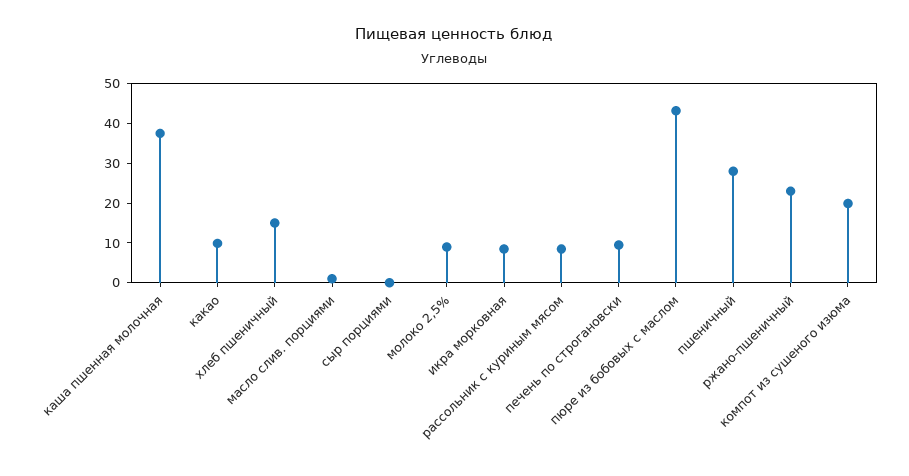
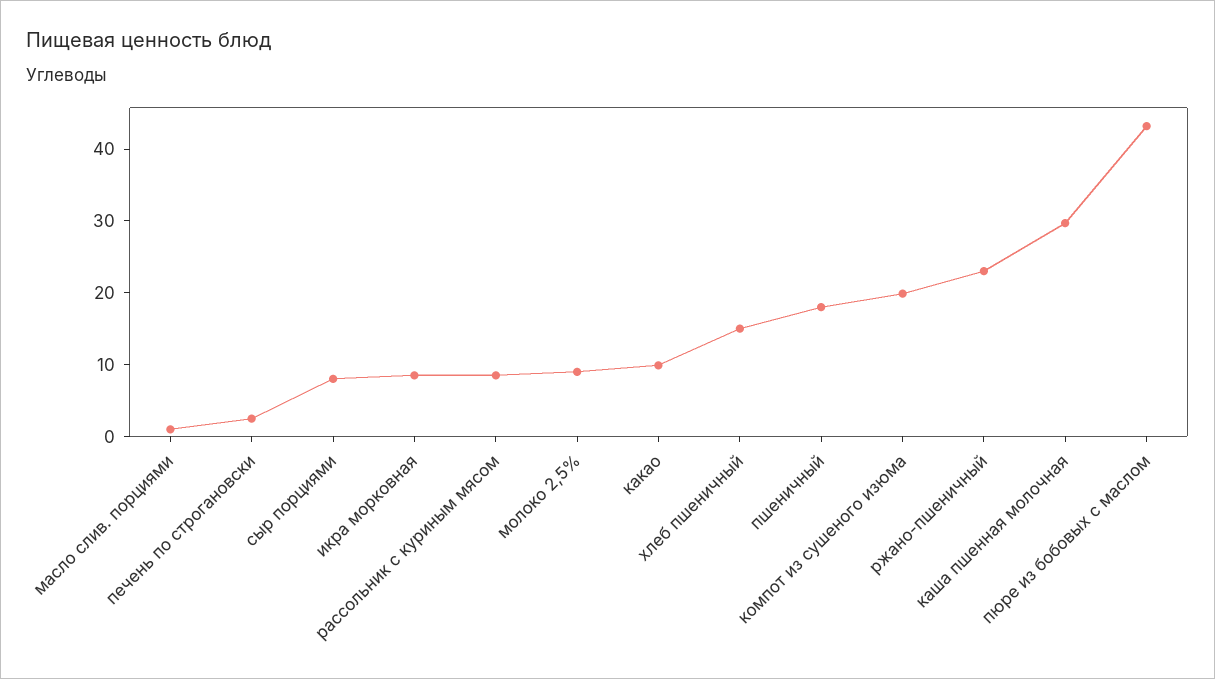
каша пшенная молочная: 37.5 -> 30
сыр порциями: 0 -> 8
печень по строгановски: 10 -> 2
пшеничный: 27.5 -> 18

